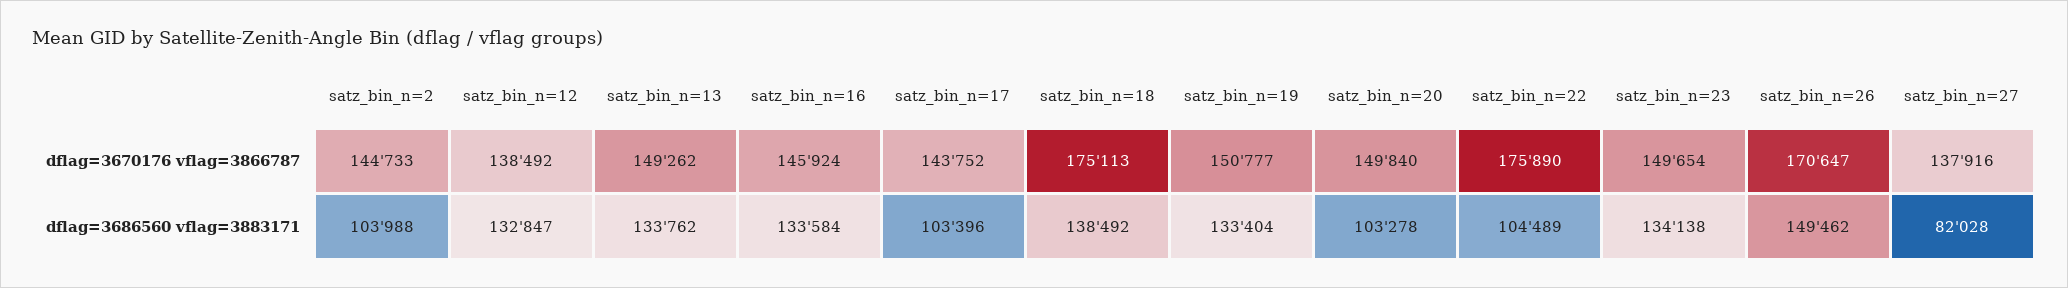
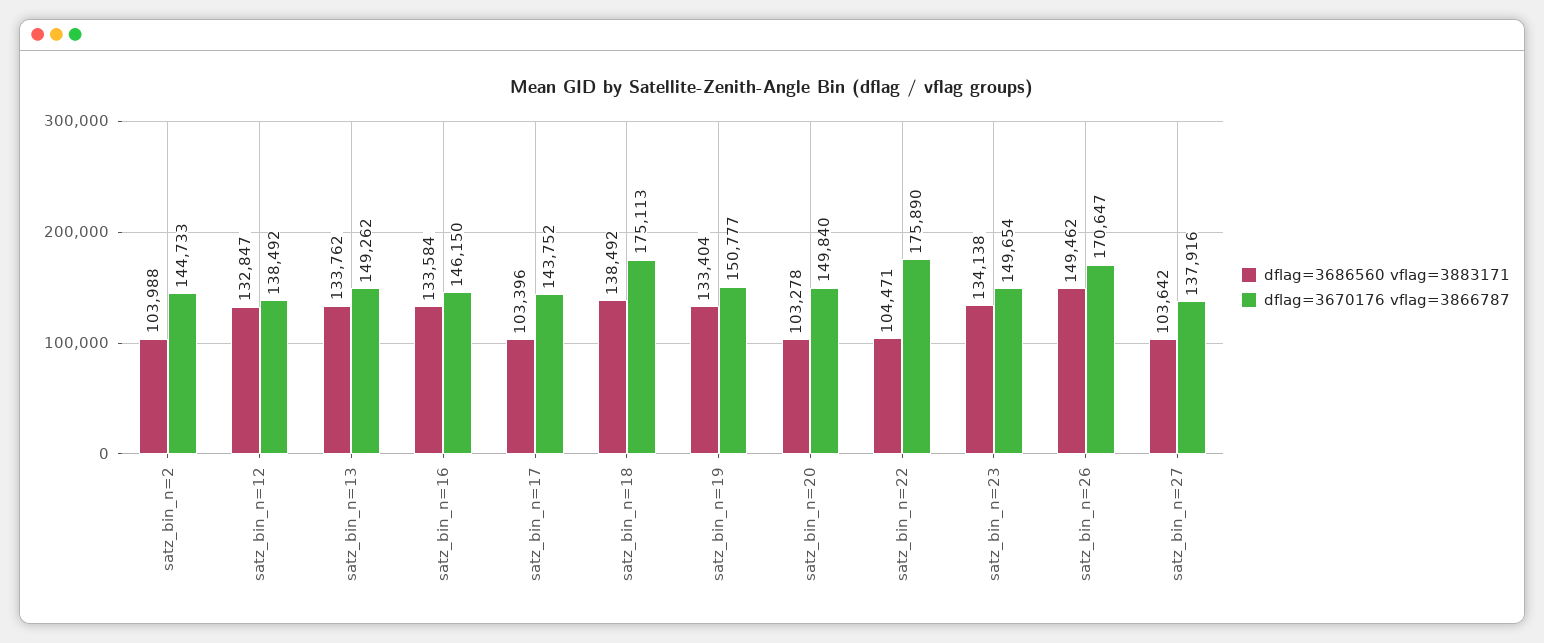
dflag=3670176 vflag=3866787, satz_bin_n=16: 145924 -> 146150
dflag=3686560 vflag=3883171, satz_bin_n=22: 104489 -> 104471
dflag=3686560 vflag=3883171, satz_bin_n=27: 82028 -> 103642

